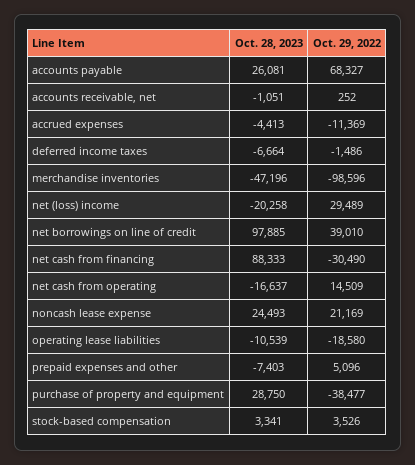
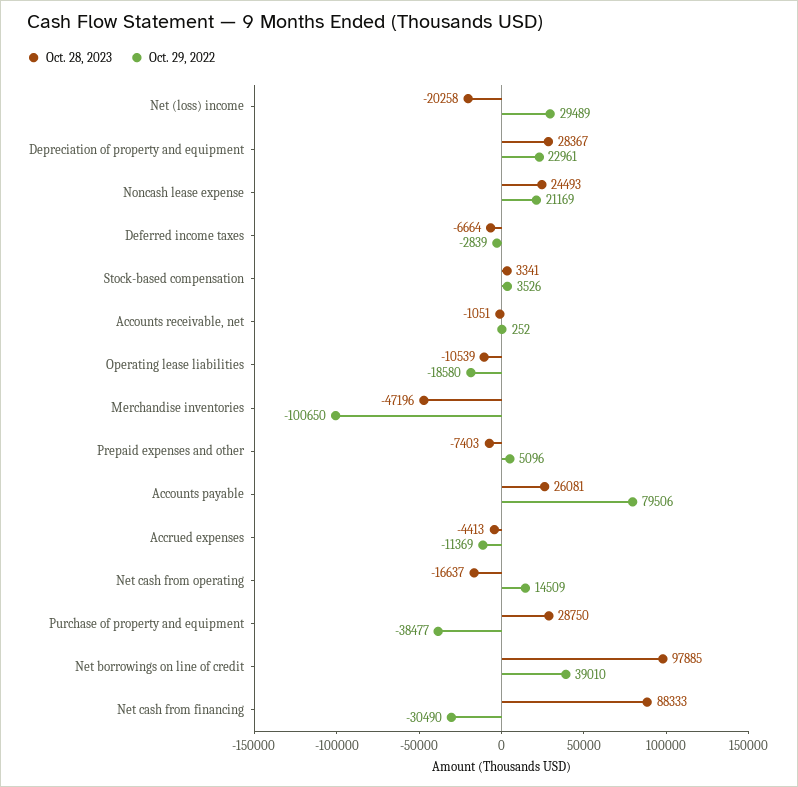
Oct. 29, 2022, accounts payable: 68327 -> 79506
Oct. 29, 2022, deferred income taxes: -1486 -> -2839
Oct. 29, 2022, merchandise inventories: -98596 -> -100650
Oct. 28, 2023, Depreciation of property and equipment: none -> 28367
Oct. 29, 2022, Depreciation of property and equipment: none -> 22961

